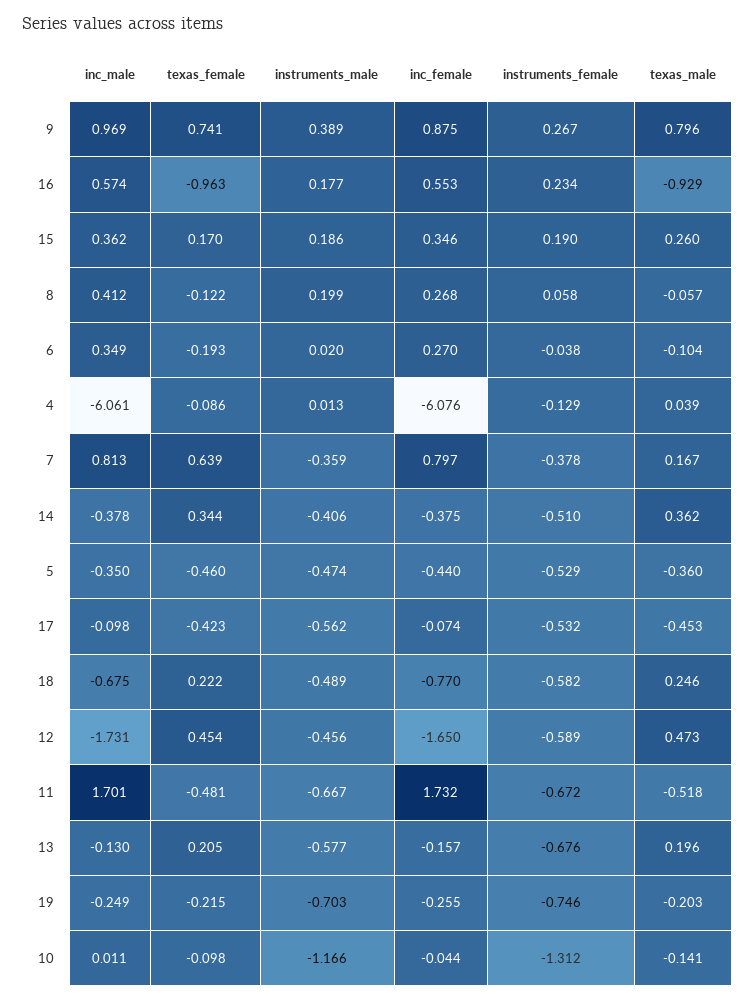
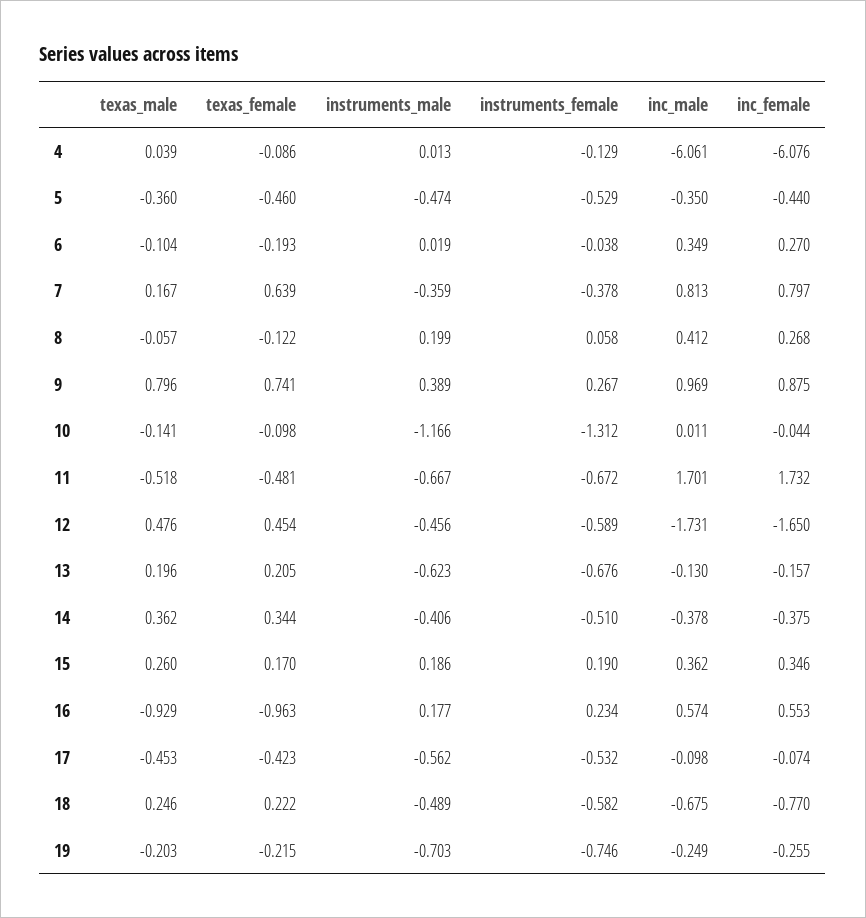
instruments_male, 6: 0.02 -> 0.019
texas_male, 12: 0.473 -> 0.476
instruments_male, 13: -0.577 -> -0.623

